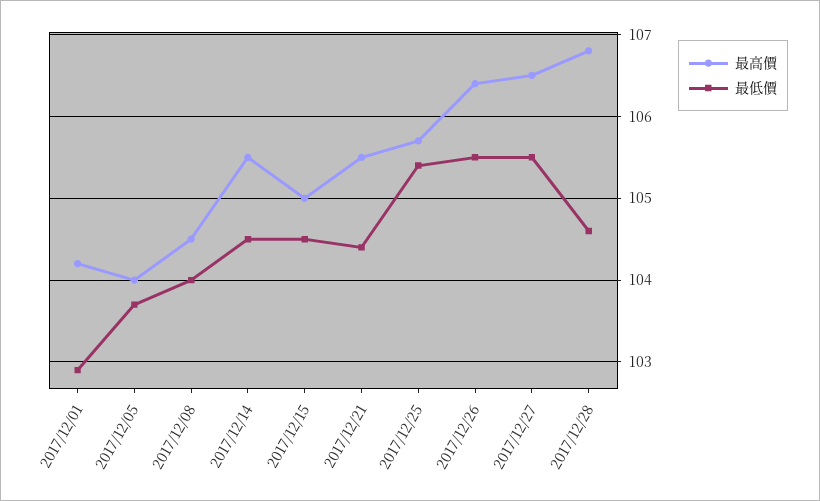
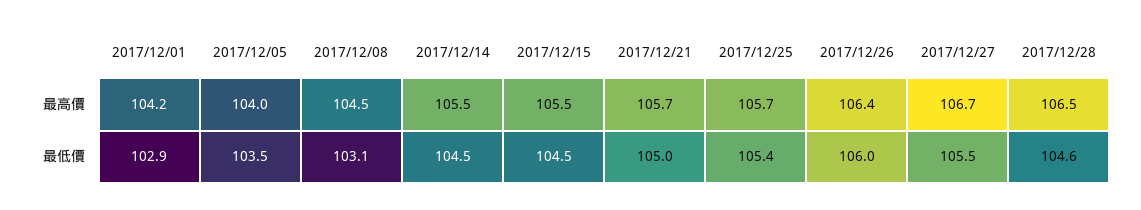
最低價, 2017/12/05: 103.7 -> 103.5
最低價, 2017/12/08: 104 -> 103.1
最高價, 2017/12/15: 105 -> 105.5
最高價, 2017/12/21: 105.5 -> 105.7
最低價, 2017/12/21: 104.4 -> 105
最低價, 2017/12/26: 105.5 -> 106
最高價, 2017/12/27: 106.5 -> 106.7
最高價, 2017/12/28: 106.8 -> 106.5

